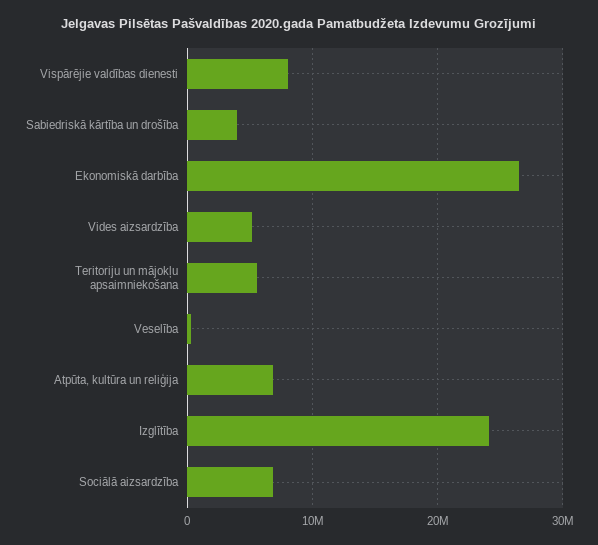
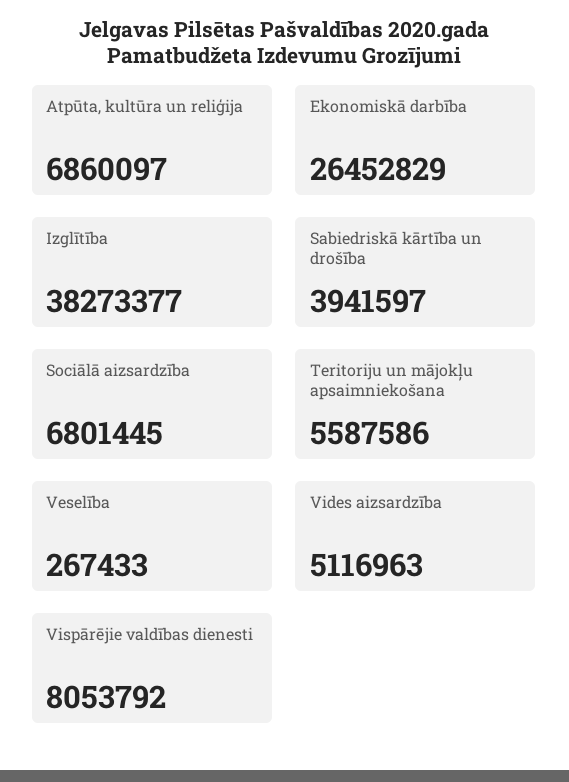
Izglītība: 24000000 -> 38273377

